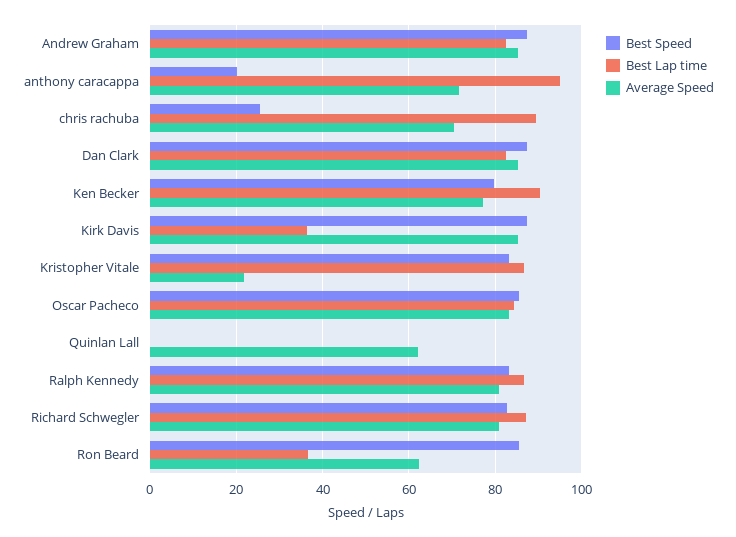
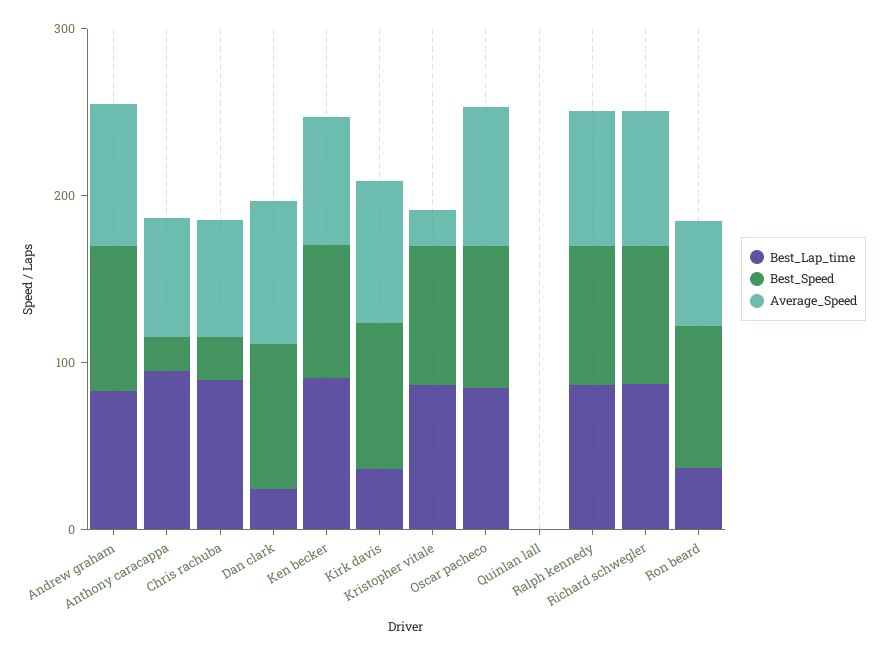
Best Lap time, Dan Clark: 82 -> 20
Average Speed, Quinlan Lall: 62 -> 0

